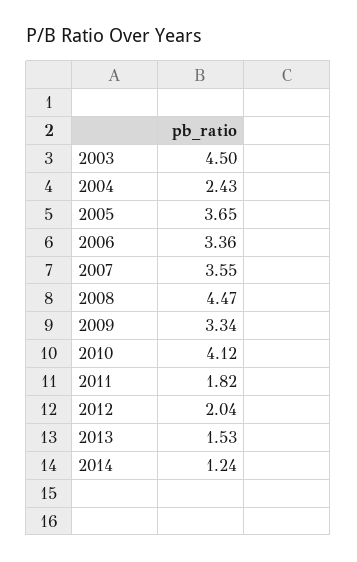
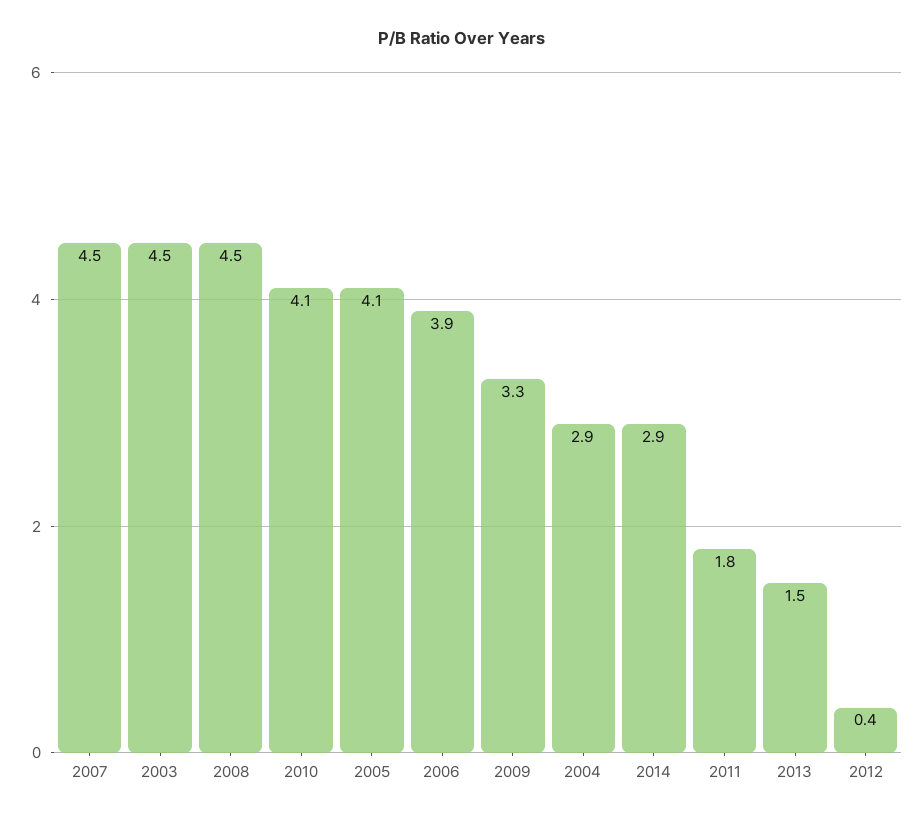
2004: 2.43 -> 2.9
2005: 3.65 -> 4.1
2006: 3.36 -> 3.9
2007: 3.55 -> 4.5
2012: 2.04 -> 0.4
2014: 1.24 -> 2.9

